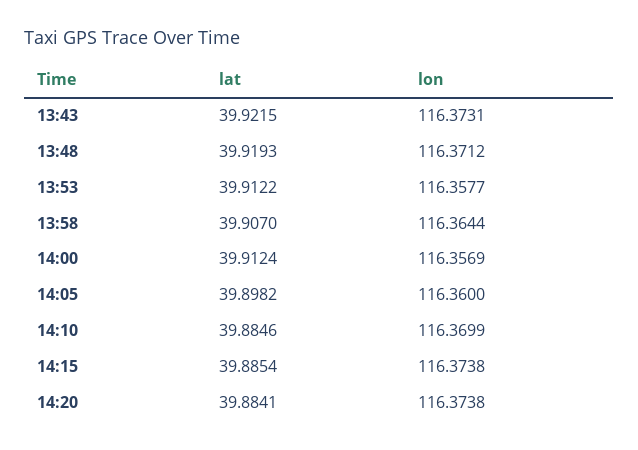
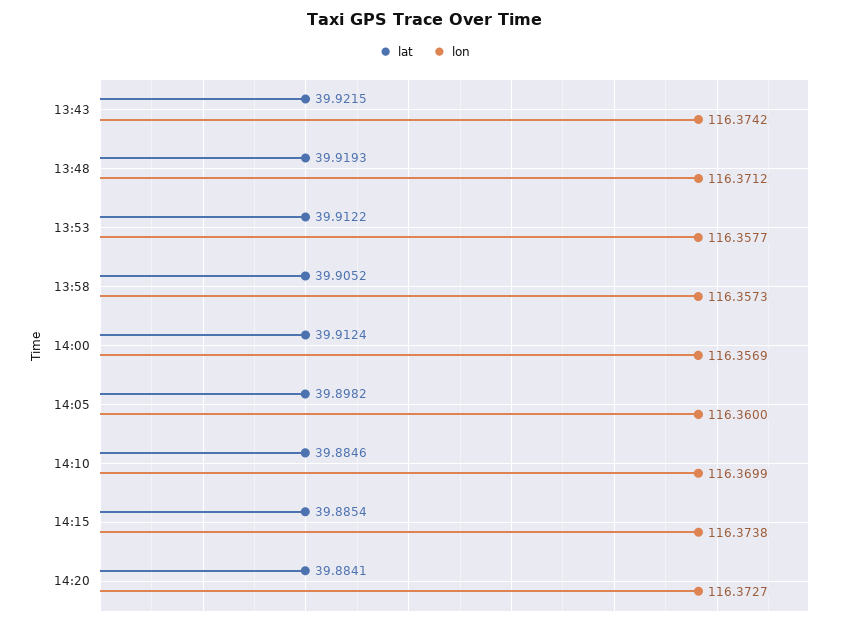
lon, 13:43: 116.3731 -> 116.3742
lat, 13:58: 39.907 -> 39.9052
lon, 13:58: 116.3644 -> 116.3573
lon, 14:20: 116.3738 -> 116.3727

